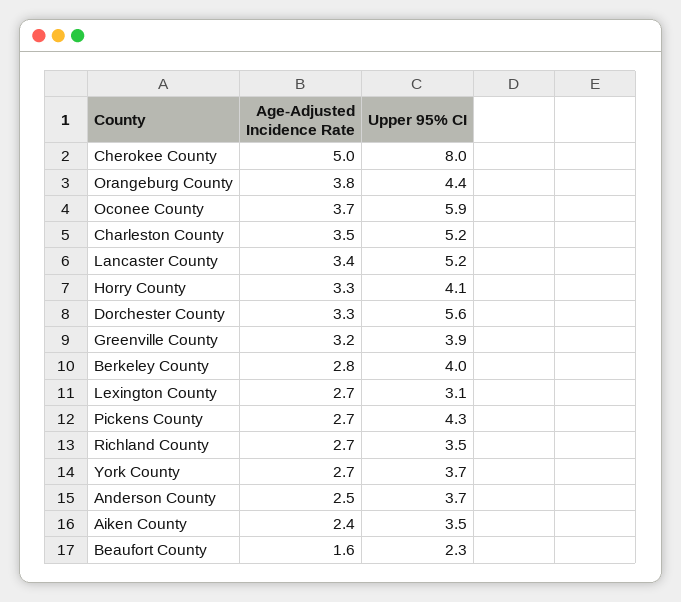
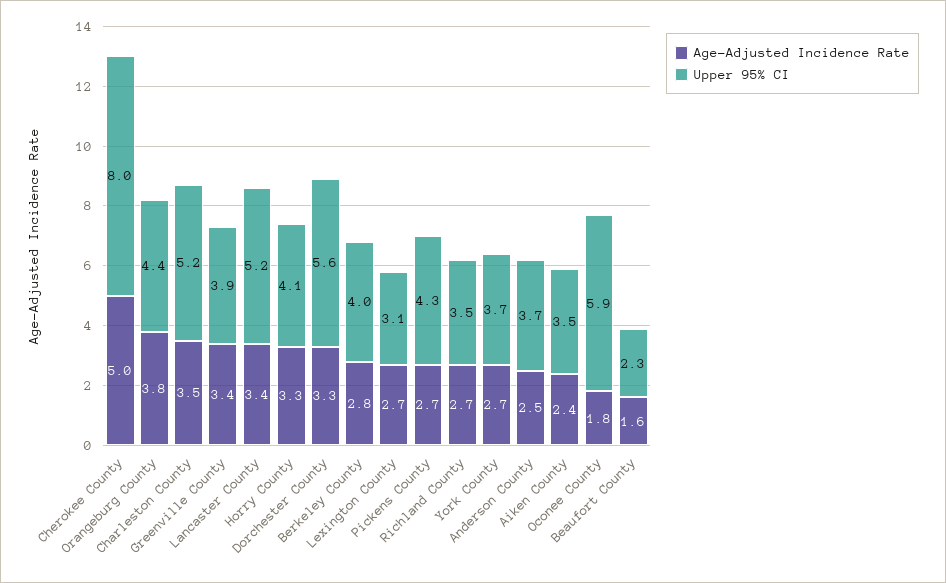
Age-Adjusted Incidence Rate, Oconee County: 3.7 -> 1.8
Age-Adjusted Incidence Rate, Greenville County: 3.2 -> 3.4

